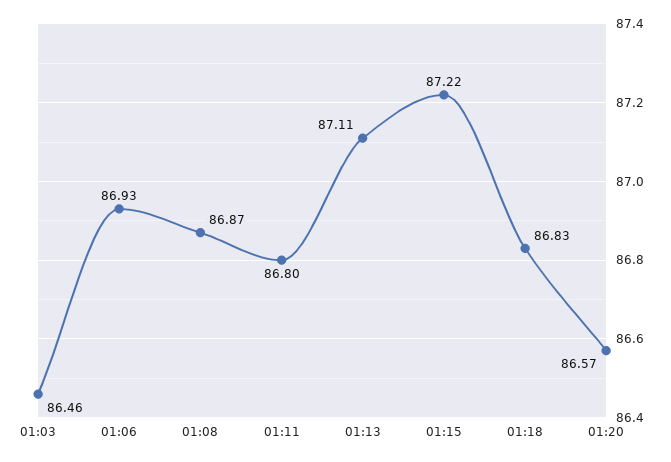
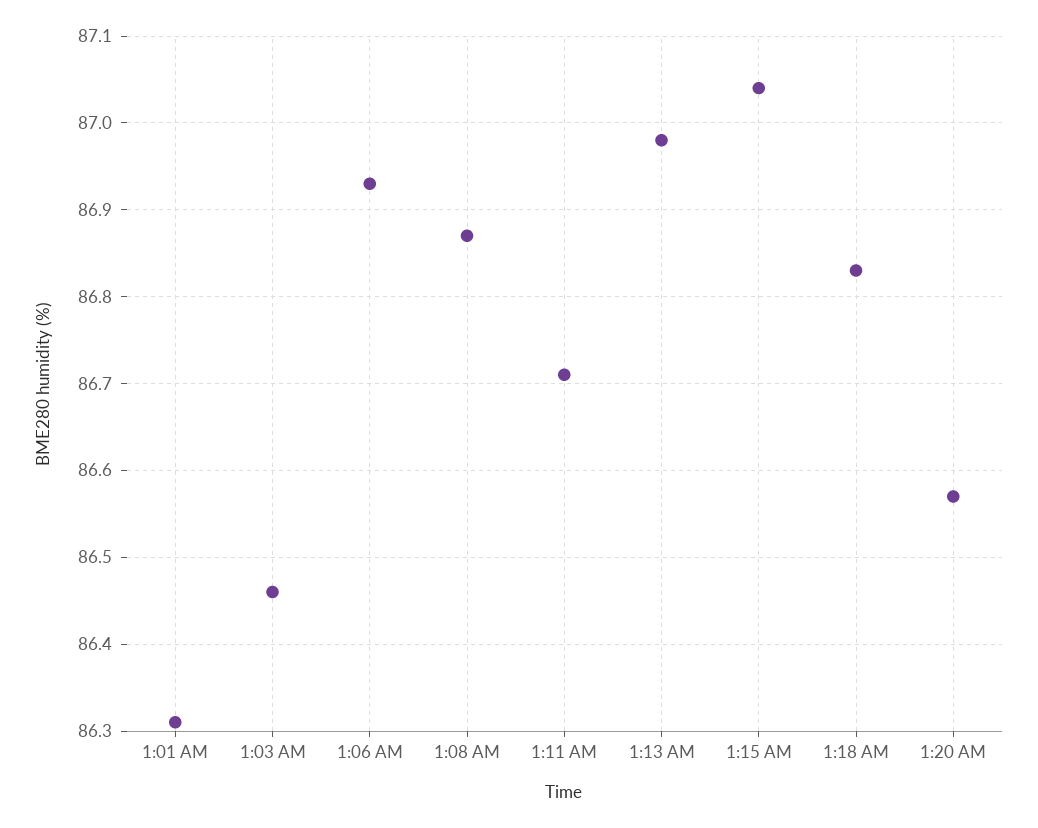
01:11: 86.8 -> 86.71
01:13: 87.11 -> 86.98
01:15: 87.22 -> 87.04
1:01 AM: none -> 86.31

